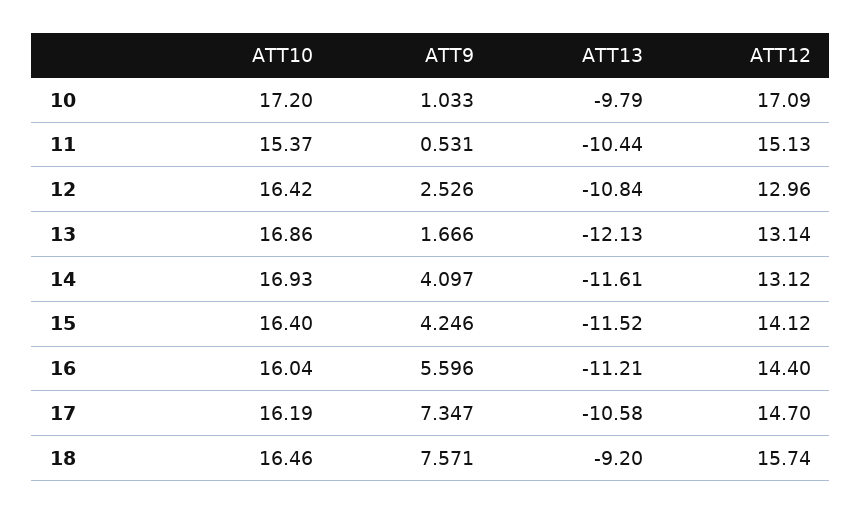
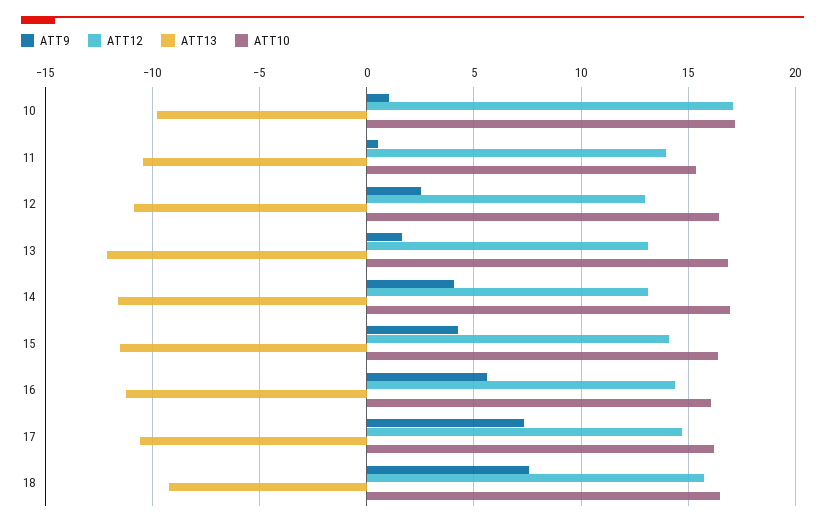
ATT12, 11: 15.13 -> 14

